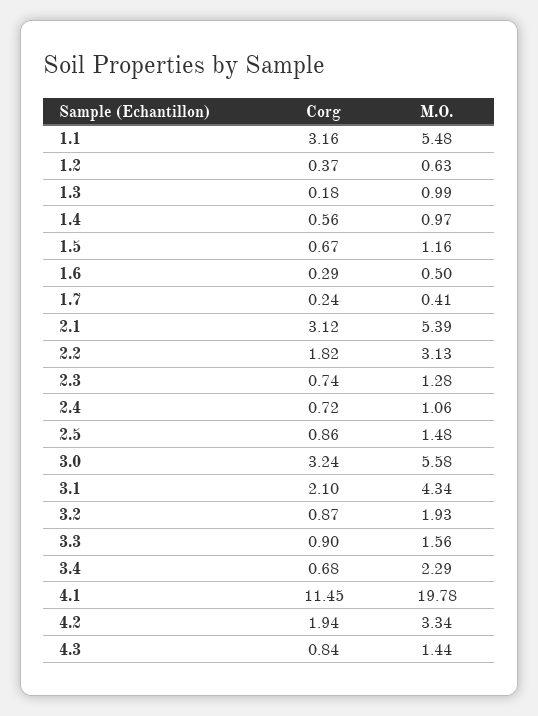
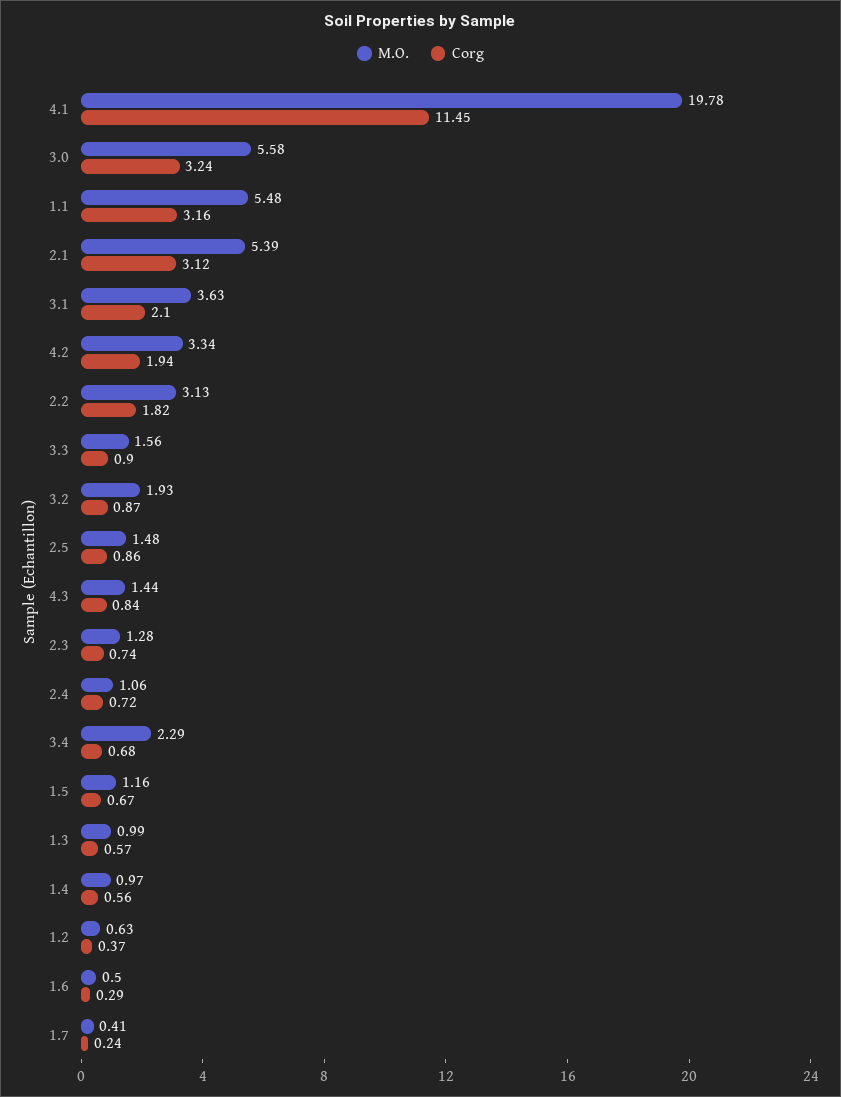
Corg, 1.3: 0.18 -> 0.57
M.O., 3.1: 4.34 -> 3.63

